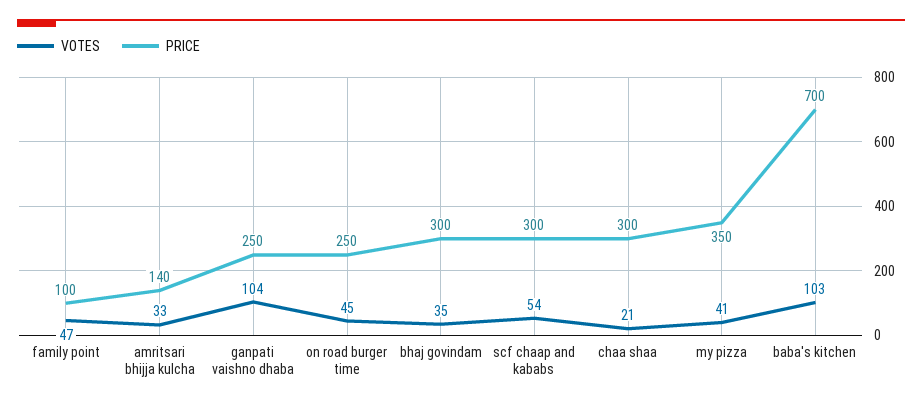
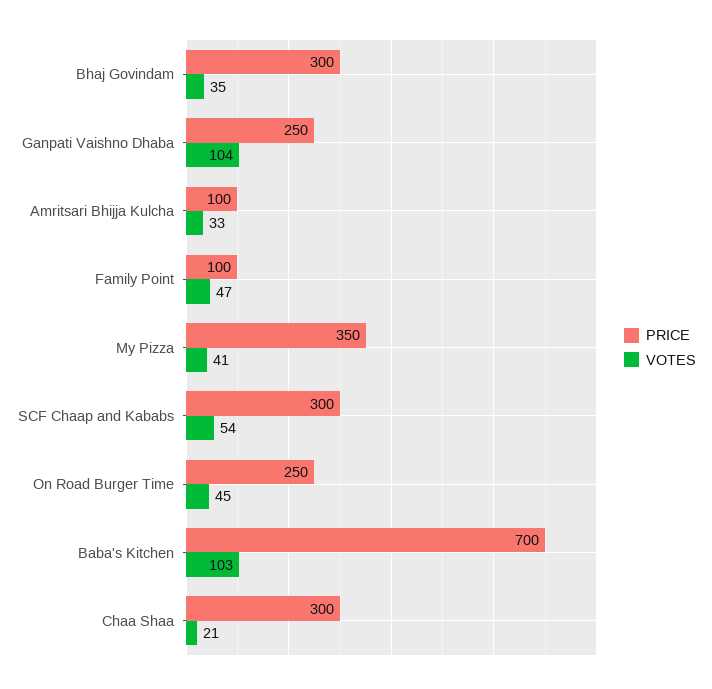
PRICE, amritsari bhijja kulcha: 140 -> 100

